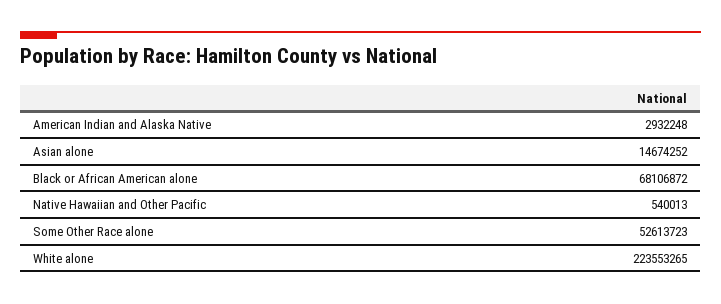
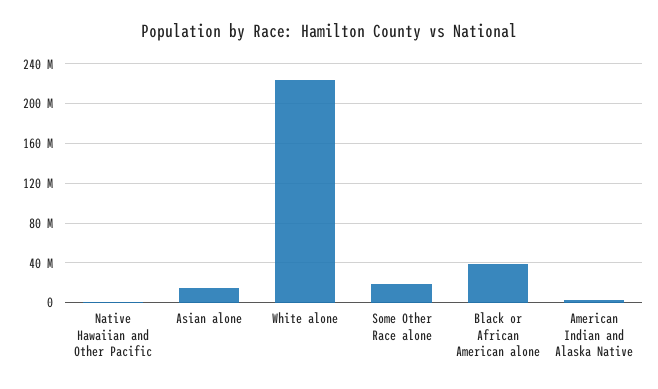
Black or African American alone: 68106872 -> 40000000
Some Other Race alone: 52613723 -> 20000000

